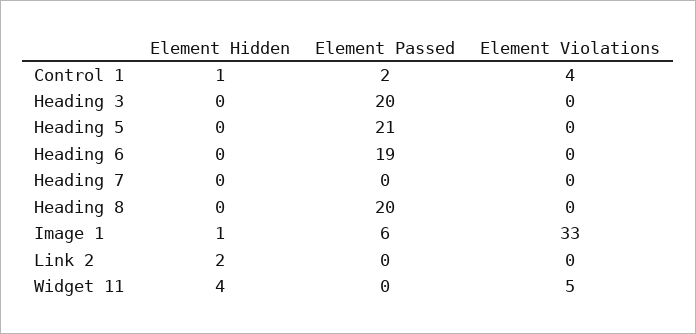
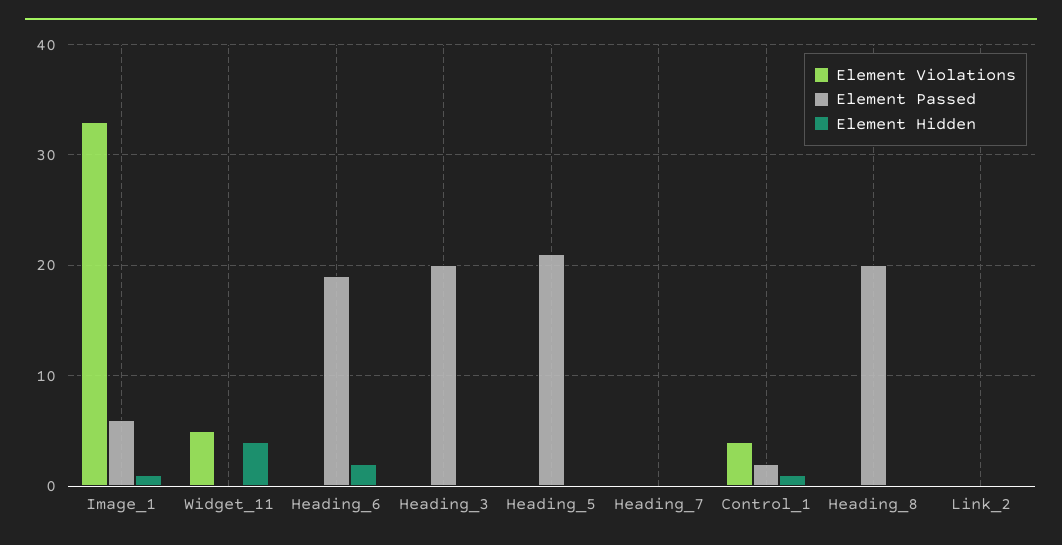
Element Hidden, Heading 6: 0 -> 2
Element Hidden, Link 2: 2 -> 0

